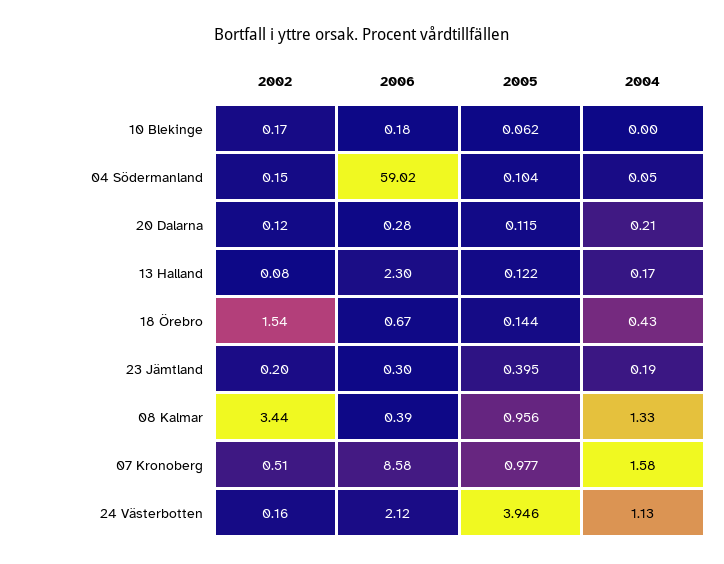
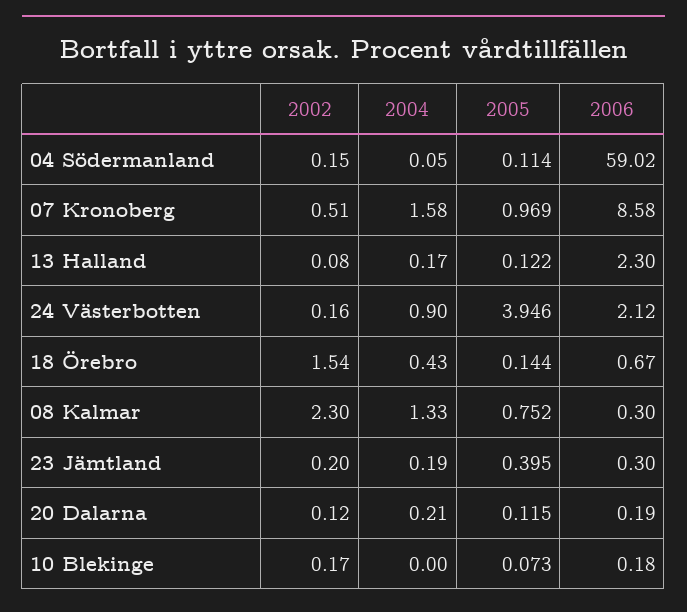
2005, 10 Blekinge: 0.062 -> 0.073
2005, 04 Södermanland: 0.104 -> 0.114
2006, 20 Dalarna: 0.28 -> 0.19
2002, 08 Kalmar: 3.44 -> 2.3
2006, 08 Kalmar: 0.39 -> 0.3
2005, 08 Kalmar: 0.956 -> 0.752
2005, 07 Kronoberg: 0.977 -> 0.969
2004, 24 Västerbotten: 1.13 -> 0.9

